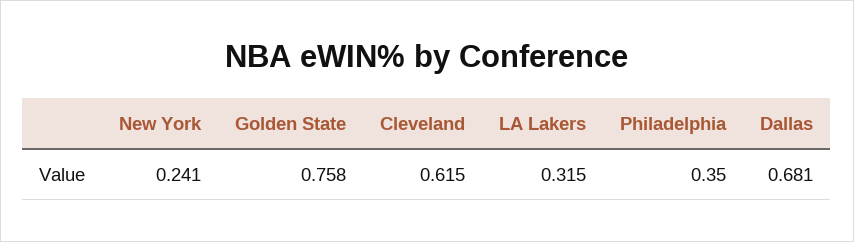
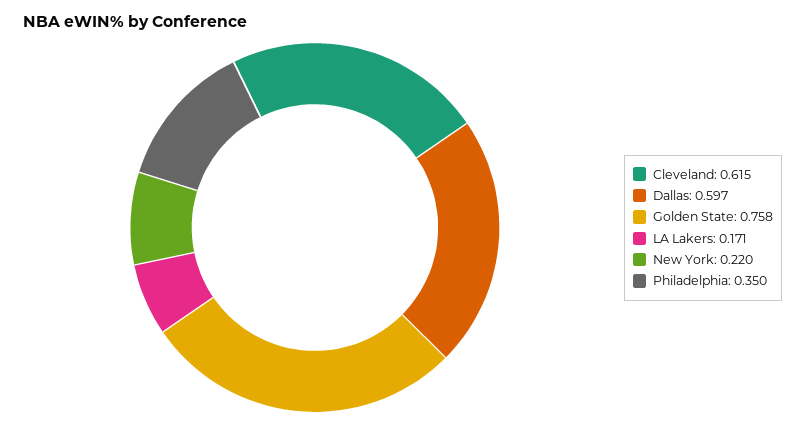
New York: 0.241 -> 0.22
LA Lakers: 0.315 -> 0.171
Dallas: 0.681 -> 0.597

